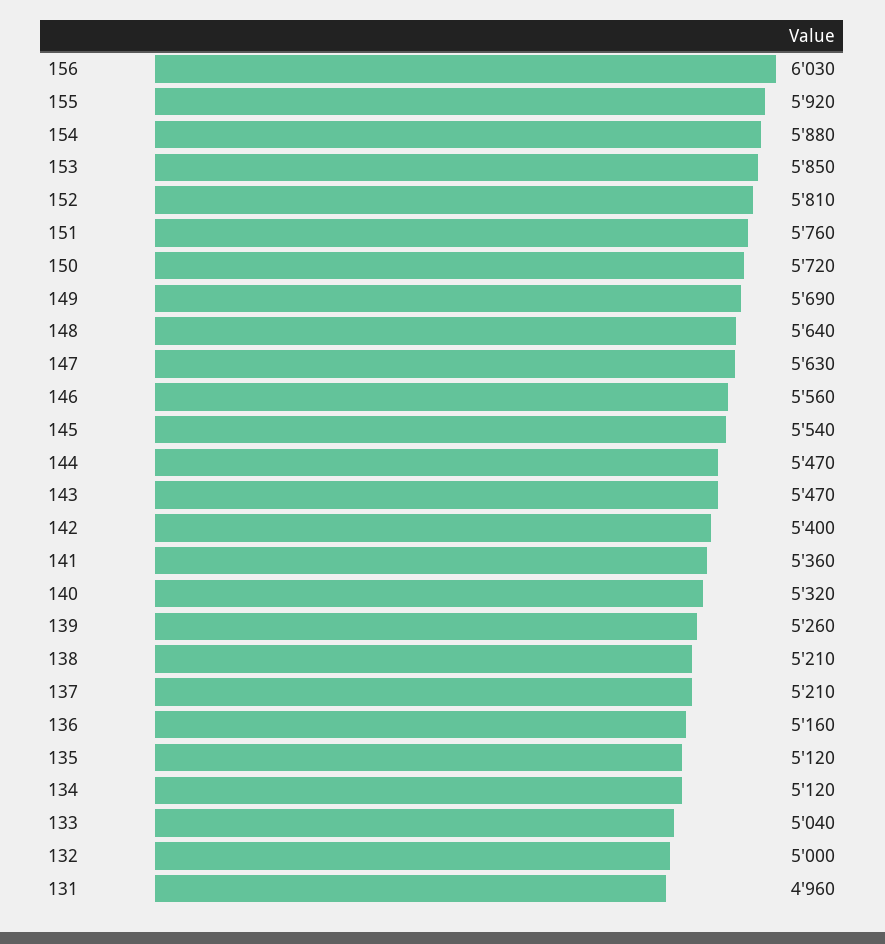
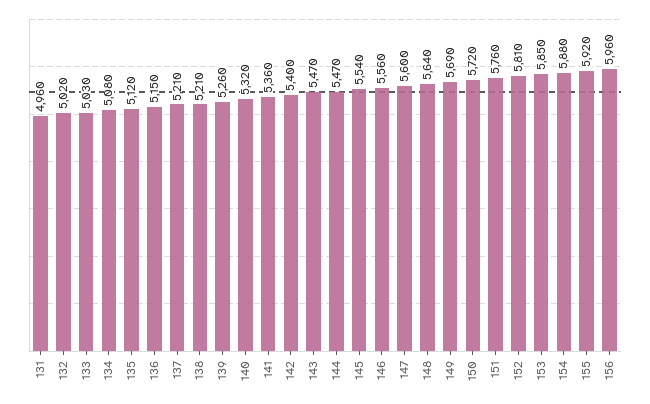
156: 6030 -> 5960
147: 5630 -> 5600
136: 5160 -> 5150
134: 5120 -> 5080
133: 5040 -> 5030
132: 5000 -> 5020

